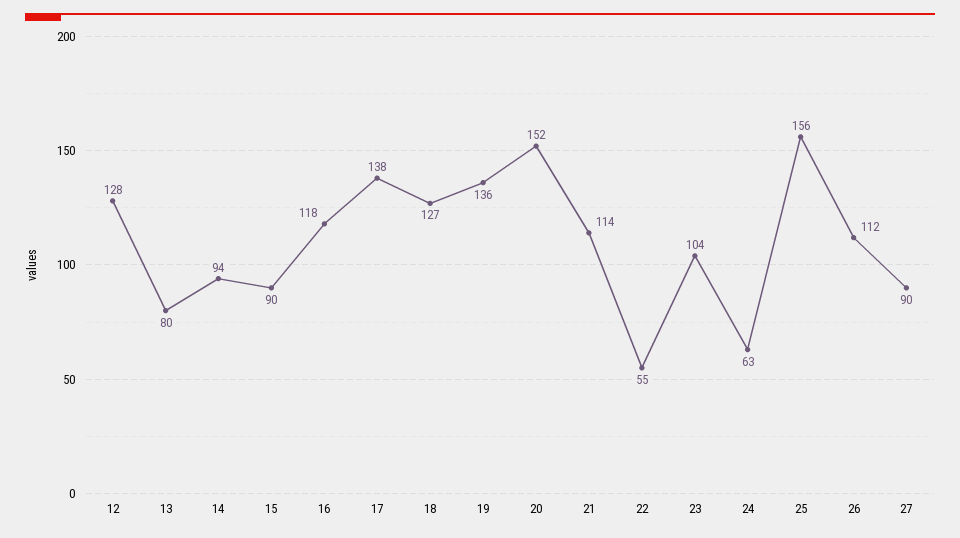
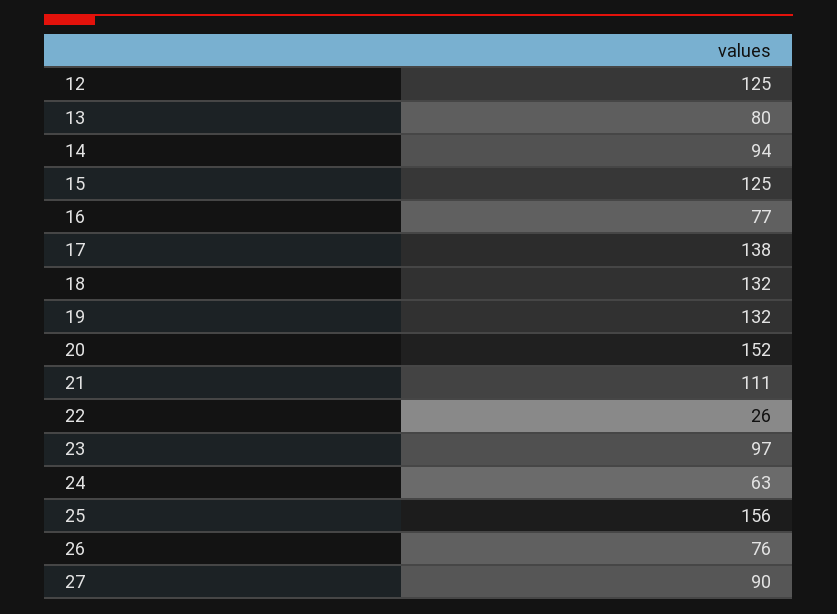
12: 128 -> 125
15: 90 -> 125
16: 118 -> 77
18: 127 -> 132
19: 136 -> 132
21: 114 -> 111
22: 55 -> 26
23: 104 -> 97
26: 112 -> 76

